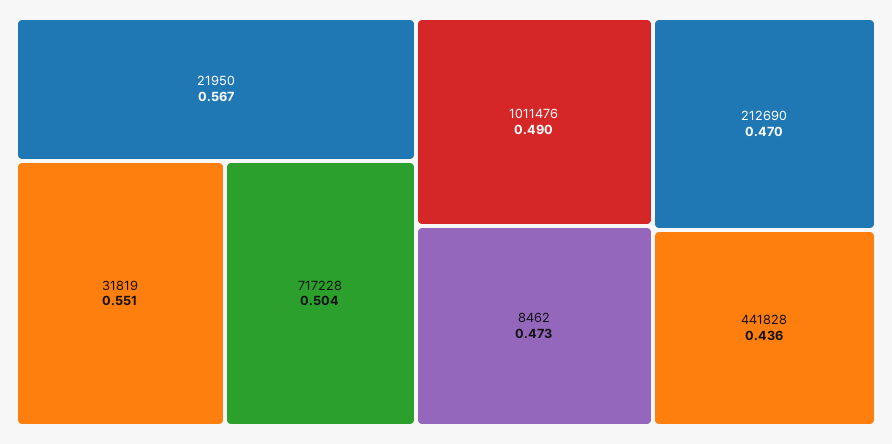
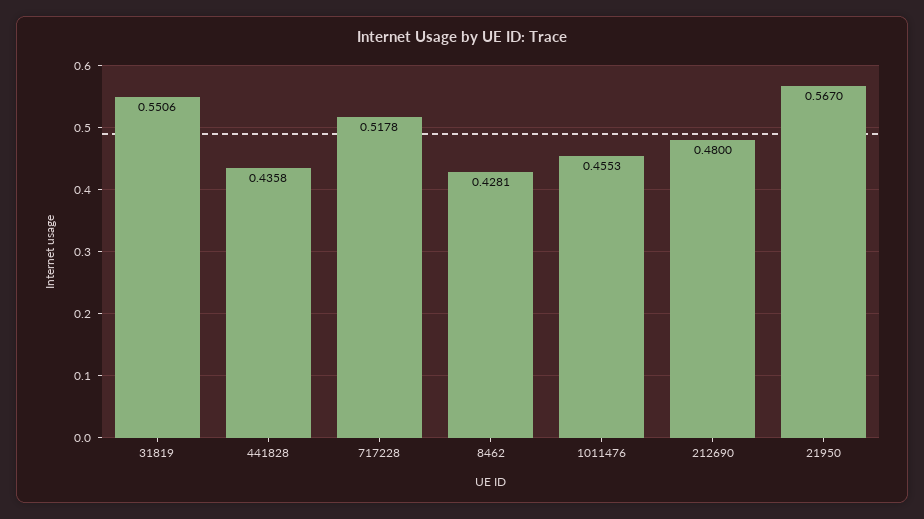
717228: 0.504 -> 0.5178
1011476: 0.49 -> 0.4553
8462: 0.473 -> 0.4281
212690: 0.47 -> 0.48

